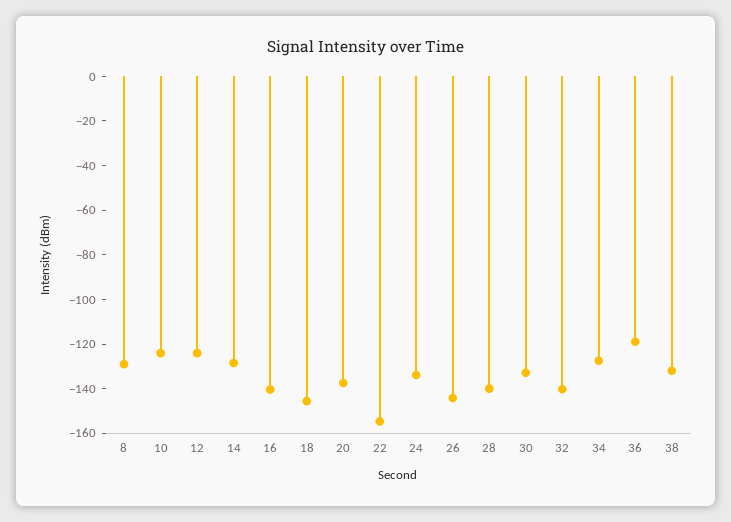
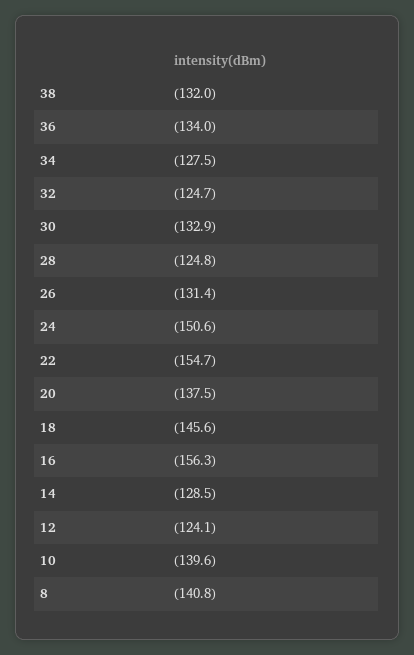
8: -130 -> -140.8
10: -125 -> -139.6
16: -140 -> -156.3
24: -135 -> -150.6
26: -145 -> -131.4
28: -140 -> -124.8
32: -140 -> -124.7
36: -120 -> -134

